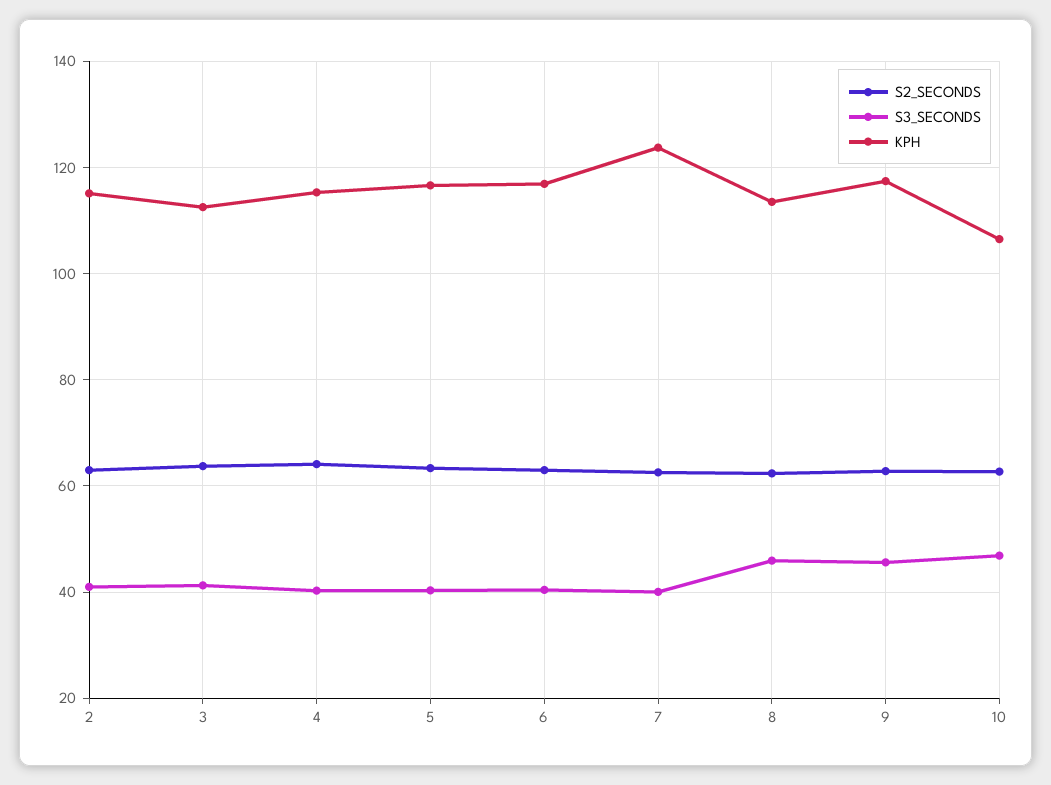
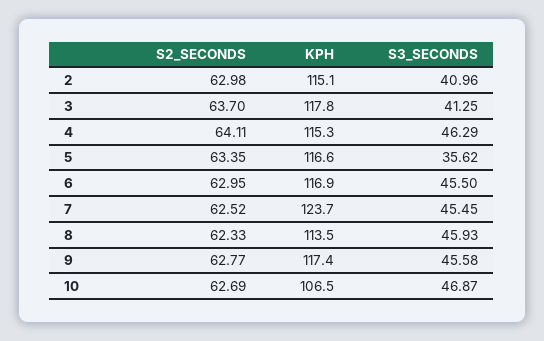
KPH, 3: 112 -> 117.8
S3_SECONDS, 4: 40 -> 46.29
S3_SECONDS, 5: 40 -> 35.62
S3_SECONDS, 6: 40 -> 45.5
S3_SECONDS, 7: 40 -> 45.45

